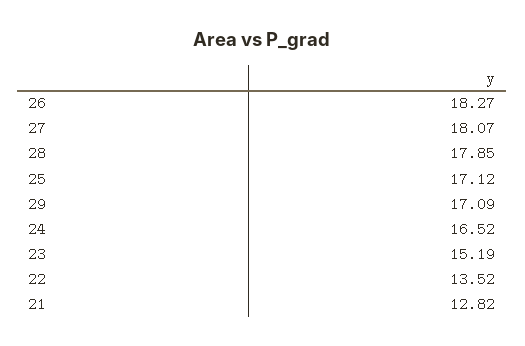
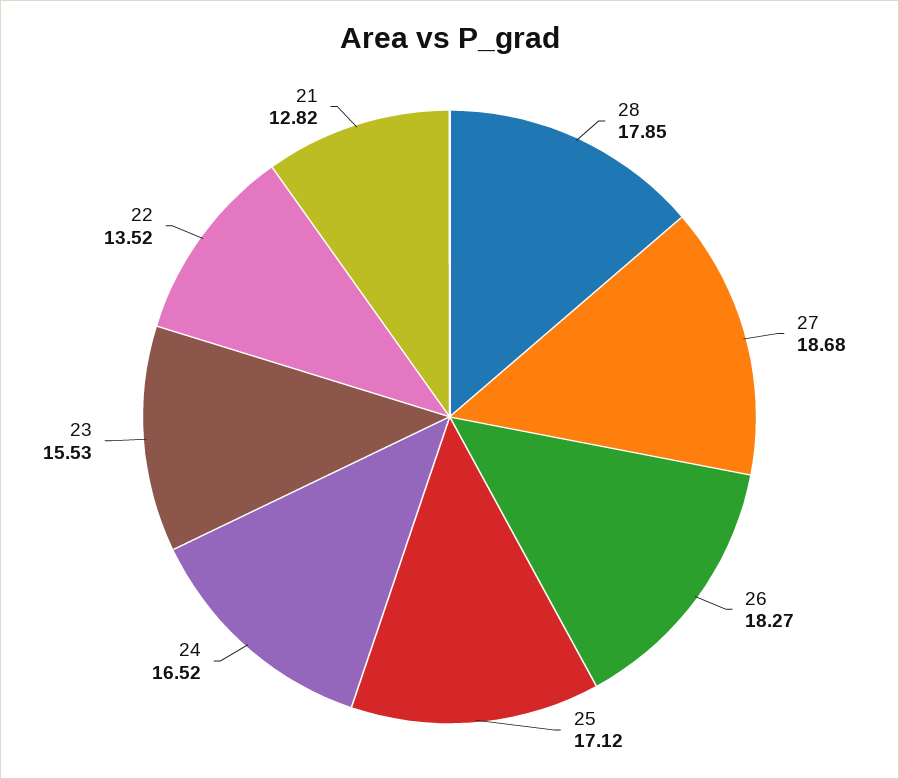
27: 18.07 -> 18.68
29: 17.09 -> none
23: 15.19 -> 15.53

